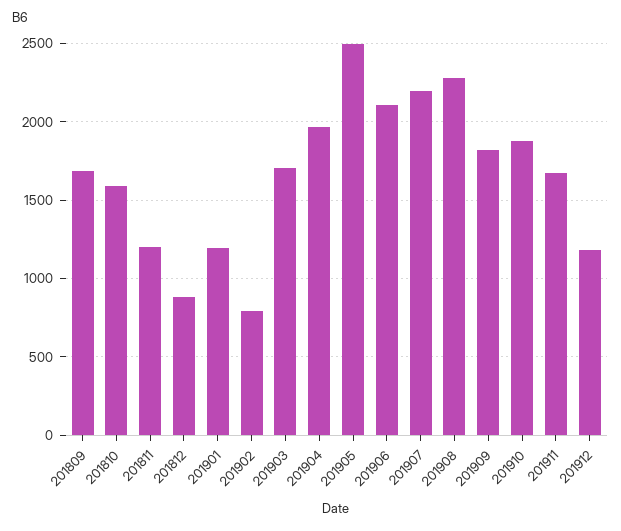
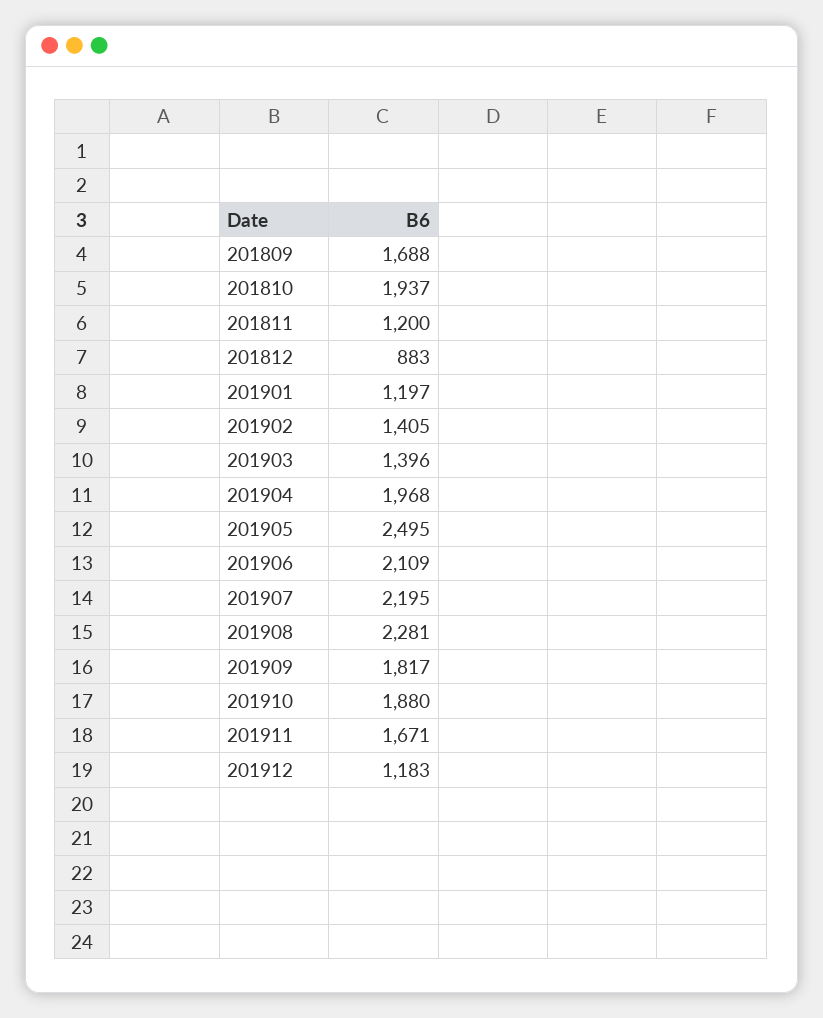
201810: 1600 -> 1937
201902: 800 -> 1405
201903: 1700 -> 1396

